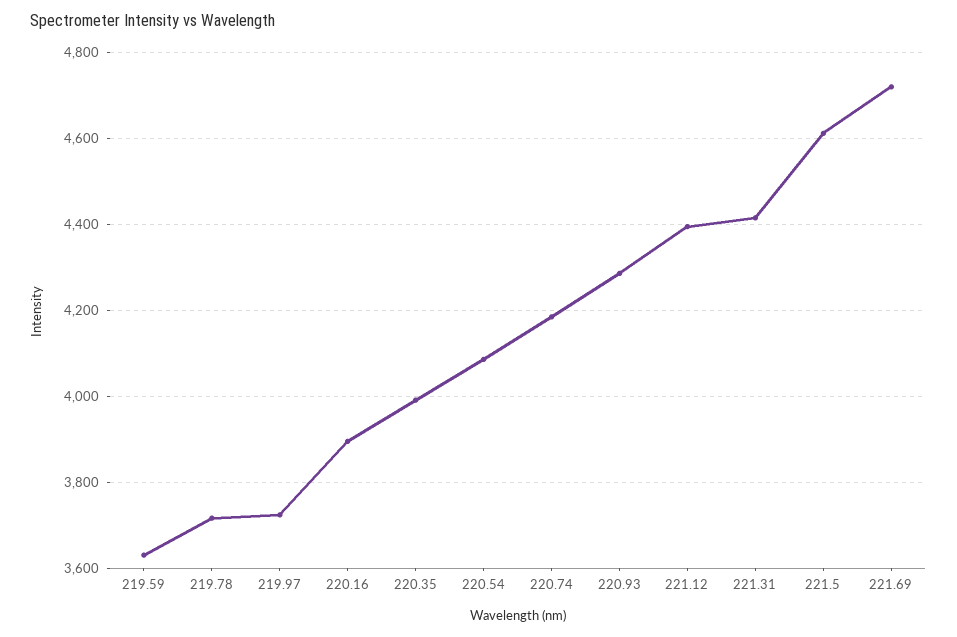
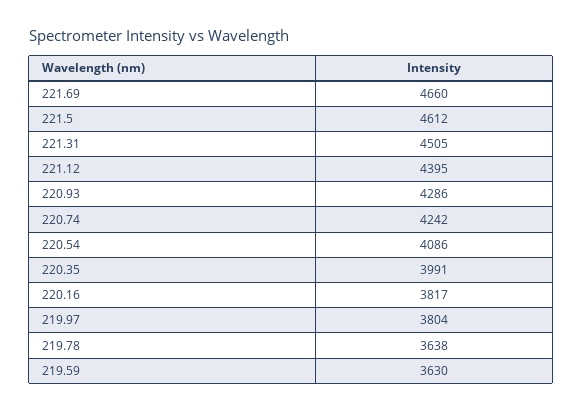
219.78: 3720 -> 3638
219.97: 3720 -> 3804
220.16: 3900 -> 3817
220.74: 4180 -> 4242
221.31: 4420 -> 4505
221.69: 4720 -> 4660

